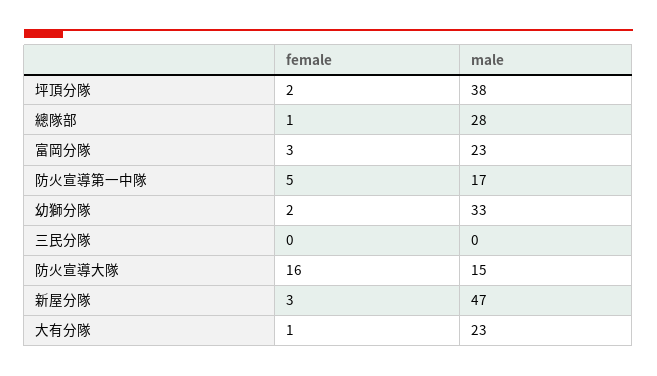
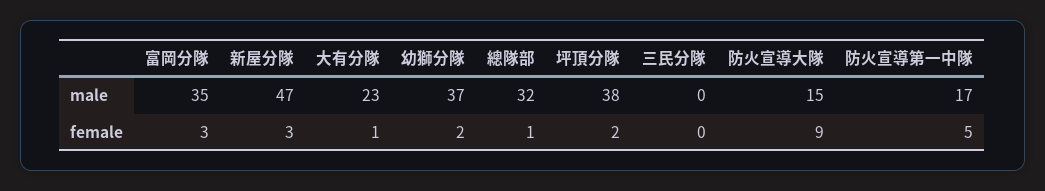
male, 總隊部: 28 -> 32
male, 富岡分隊: 23 -> 35
male, 幼獅分隊: 33 -> 37
female, 防火宣導大隊: 16 -> 9

